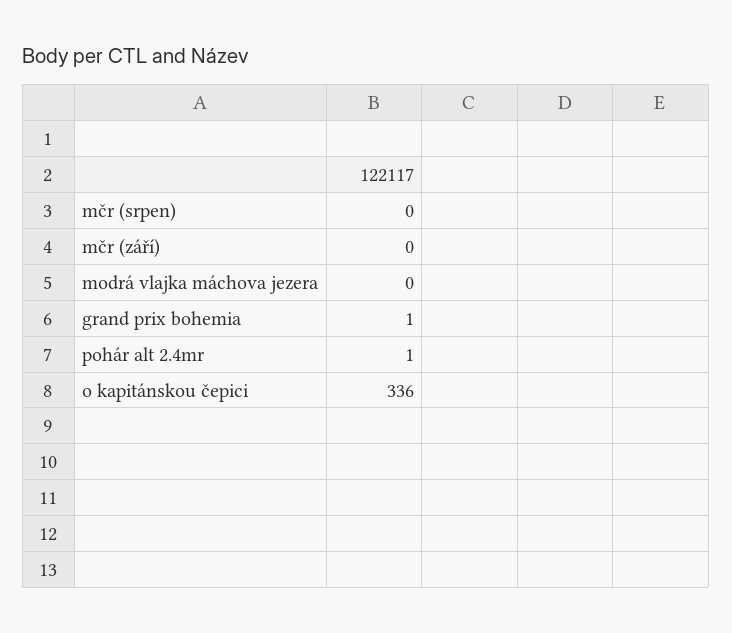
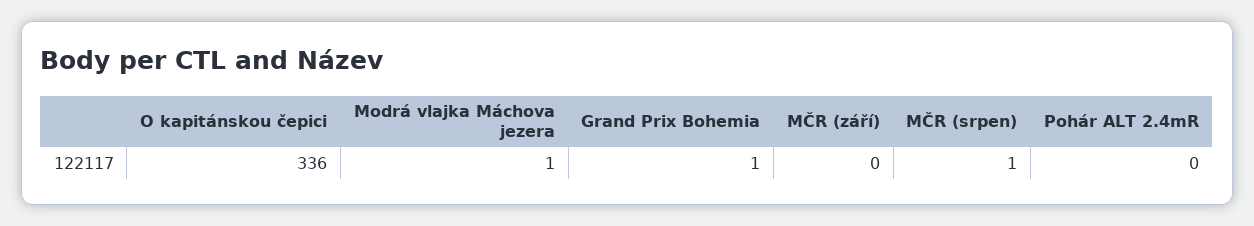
mčr (srpen): 0 -> 1
modrá vlajka máchova jezera: 0 -> 1
pohár alt 2.4mr: 1 -> 0

